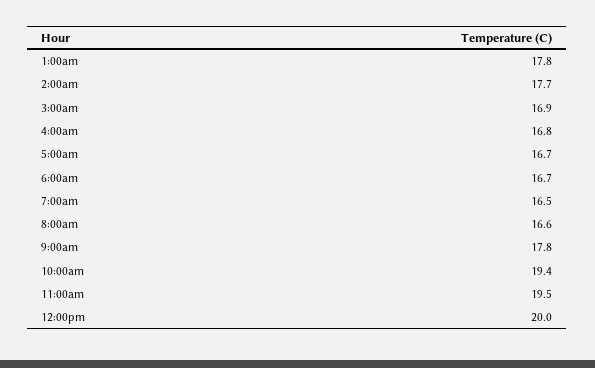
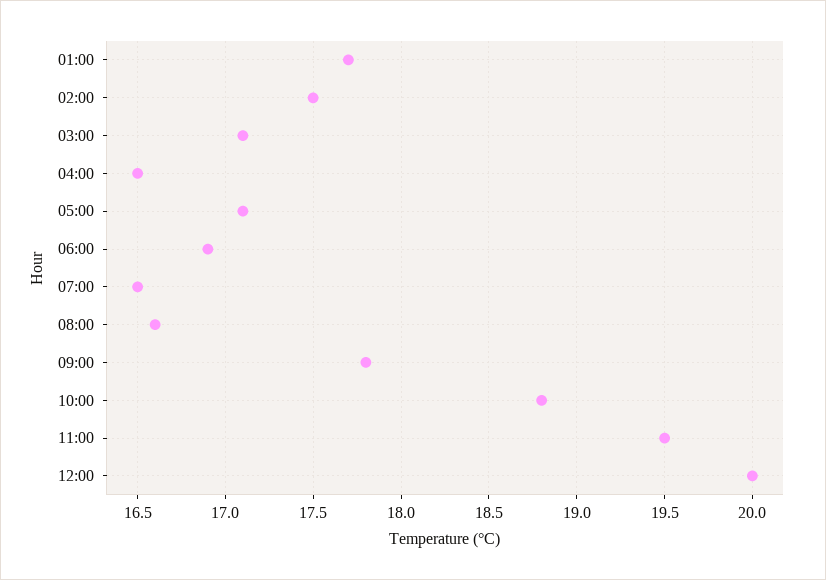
1:00am: 17.8 -> 17.7
2:00am: 17.7 -> 17.5
3:00am: 16.9 -> 17.1
4:00am: 16.8 -> 16.5
5:00am: 16.7 -> 17.1
6:00am: 16.7 -> 16.9
10:00am: 19.4 -> 18.8

